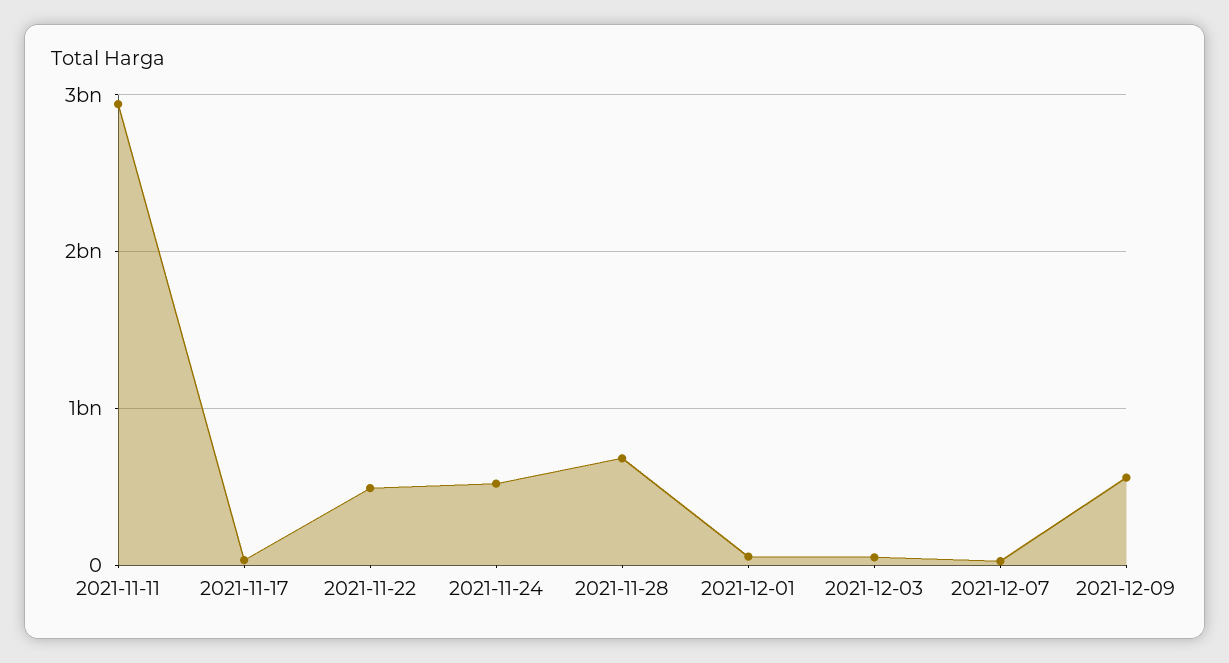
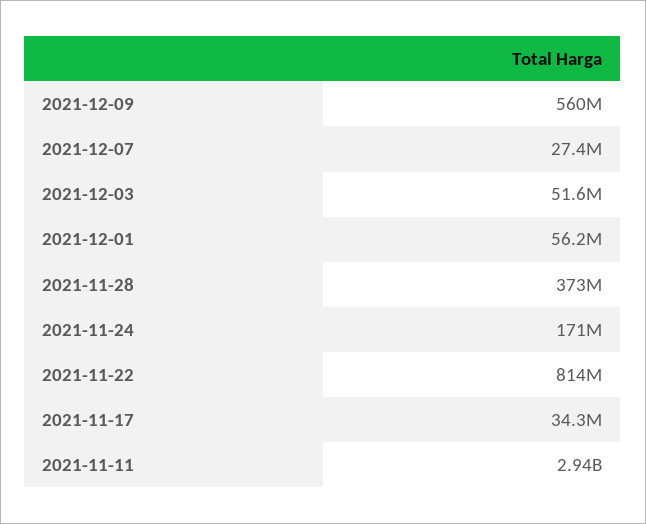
2021-11-22: 500000000 -> 814000000
2021-11-24: 500000000 -> 171000000
2021-11-28: 700000000 -> 373000000

